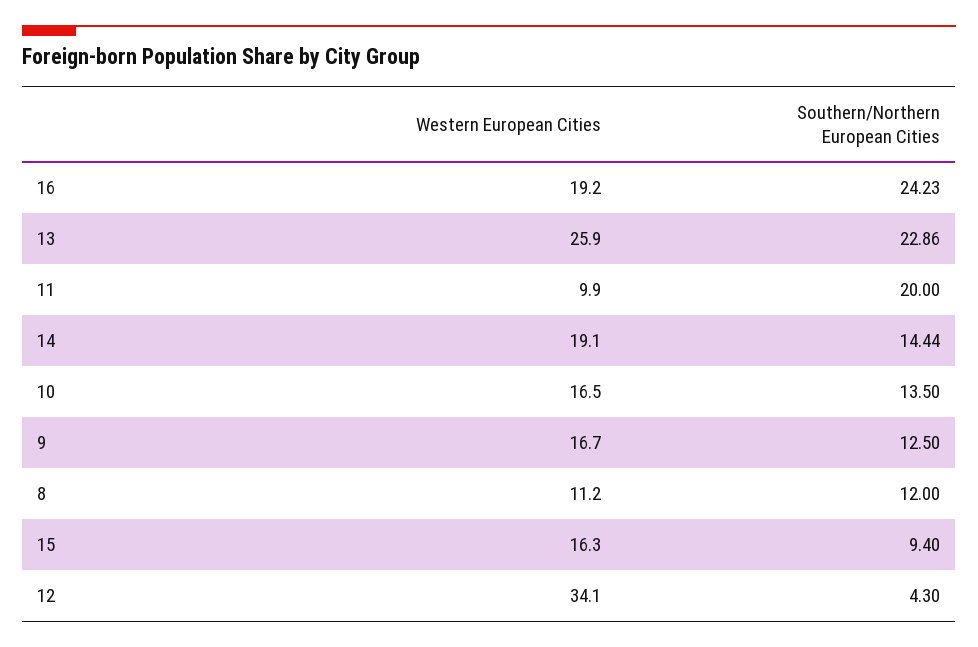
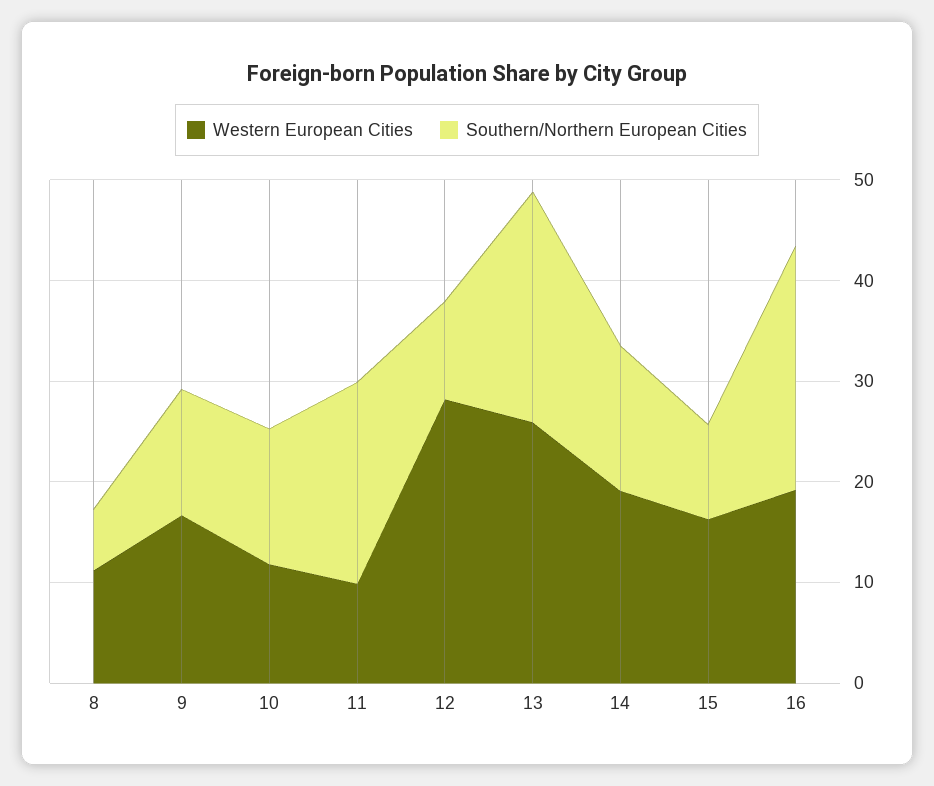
Western European Cities, 10: 16.5 -> 12
Southern/Northern European Cities, 8: 12 -> 6
Western European Cities, 12: 34.1 -> 28
Southern/Northern European Cities, 12: 4.3 -> 10

